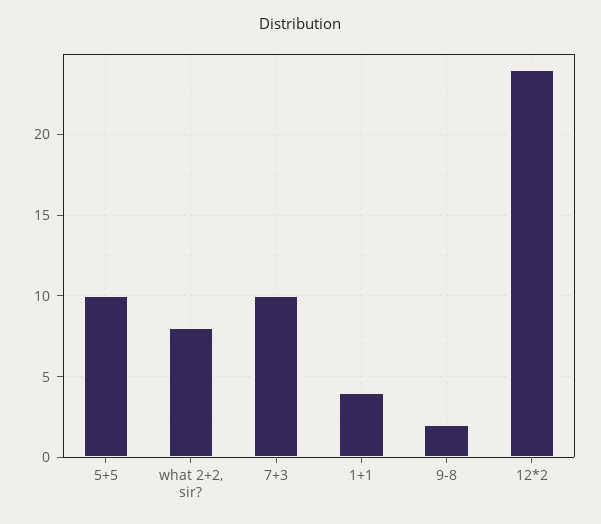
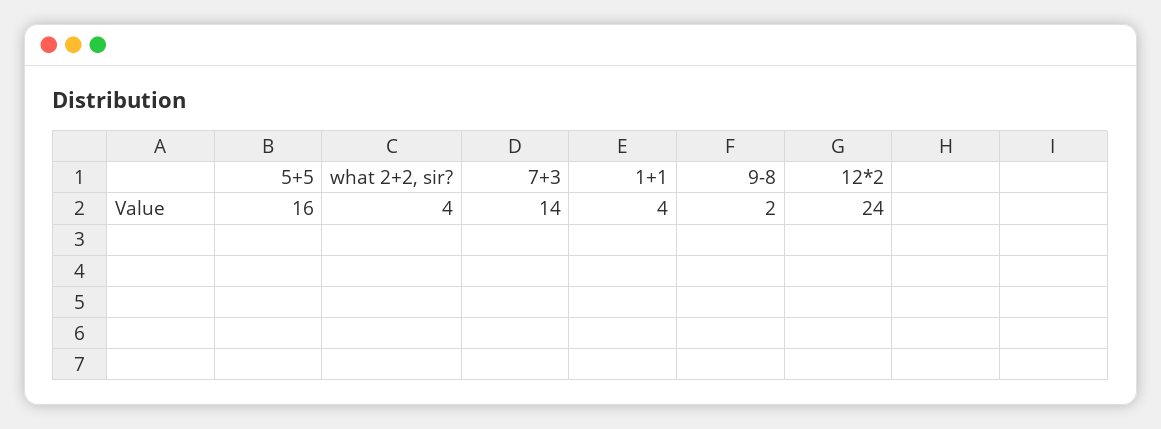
5+5: 10 -> 16
what 2+2, sir?: 8 -> 4
7+3: 10 -> 14

